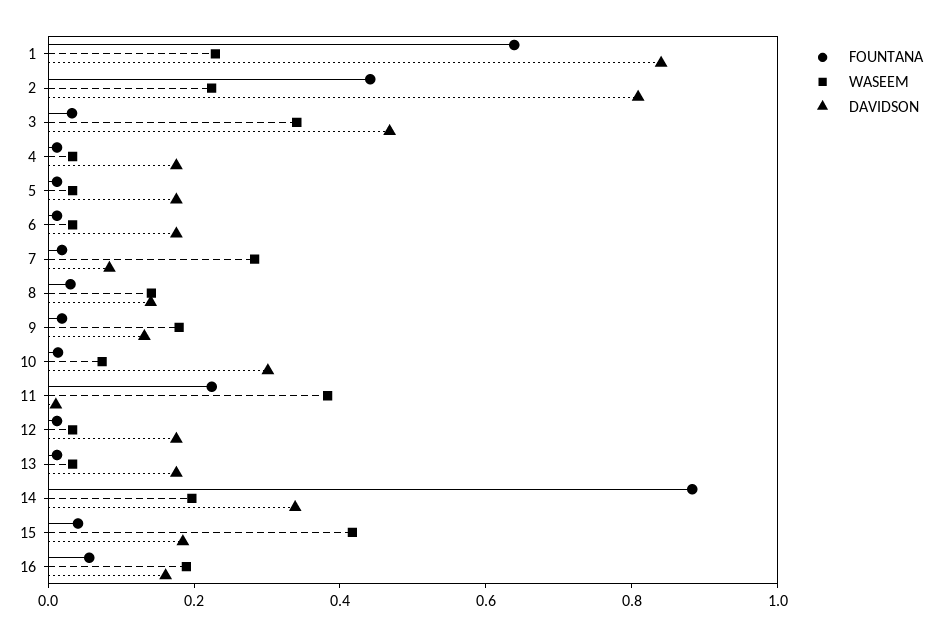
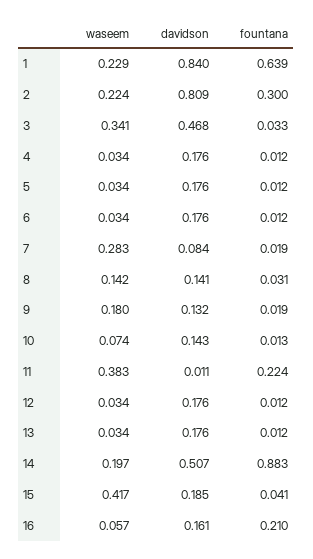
FOUNTANA, 2: 0.45 -> 0.3
DAVIDSON, 10: 0.3 -> 0.143
DAVIDSON, 14: 0.35 -> 0.507
FOUNTANA, 16: 0.05 -> 0.21
WASEEM, 16: 0.2 -> 0.057

